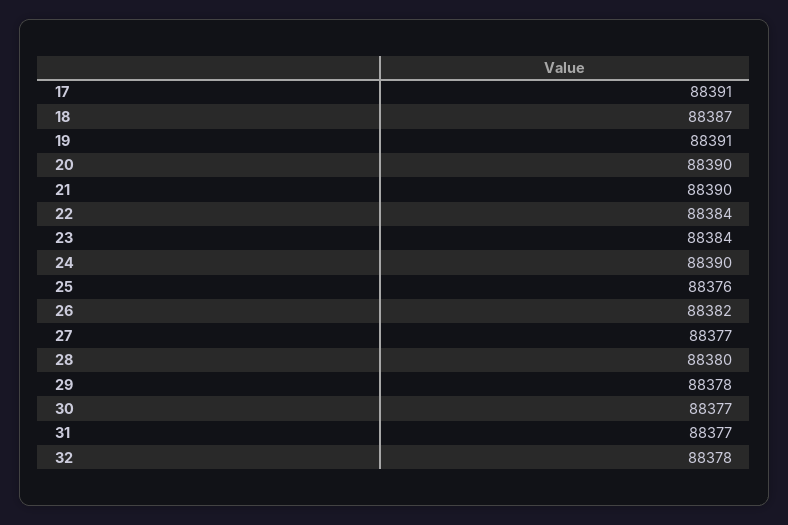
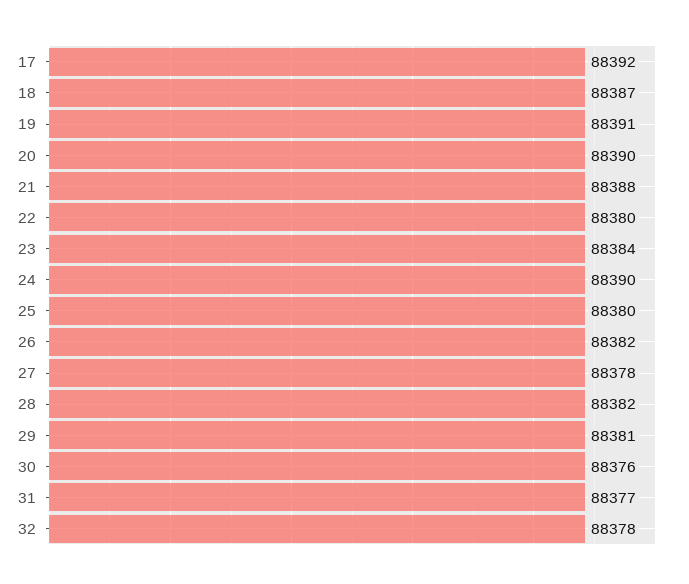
17: 88391 -> 88392
21: 88390 -> 88388
22: 88384 -> 88380
25: 88376 -> 88380
27: 88377 -> 88378
28: 88380 -> 88382
29: 88378 -> 88381
30: 88377 -> 88376

